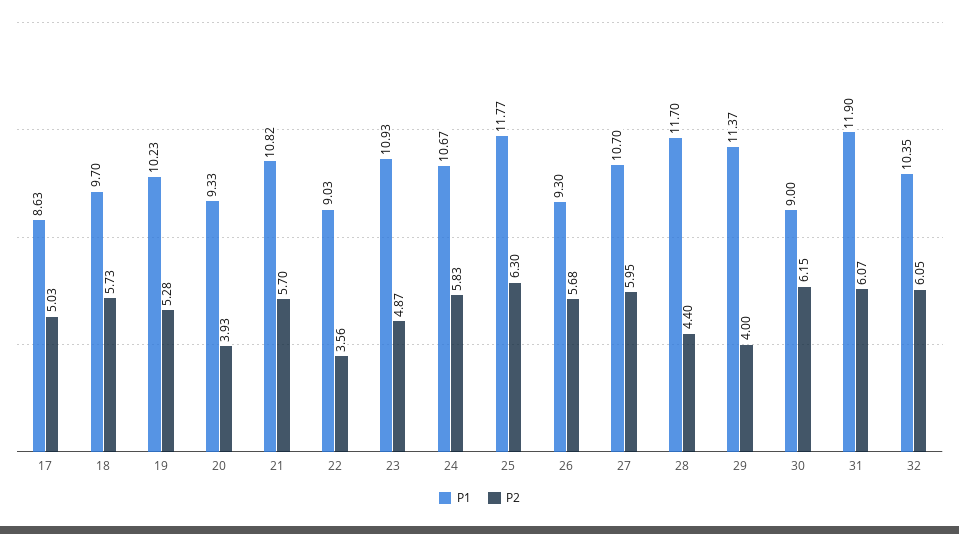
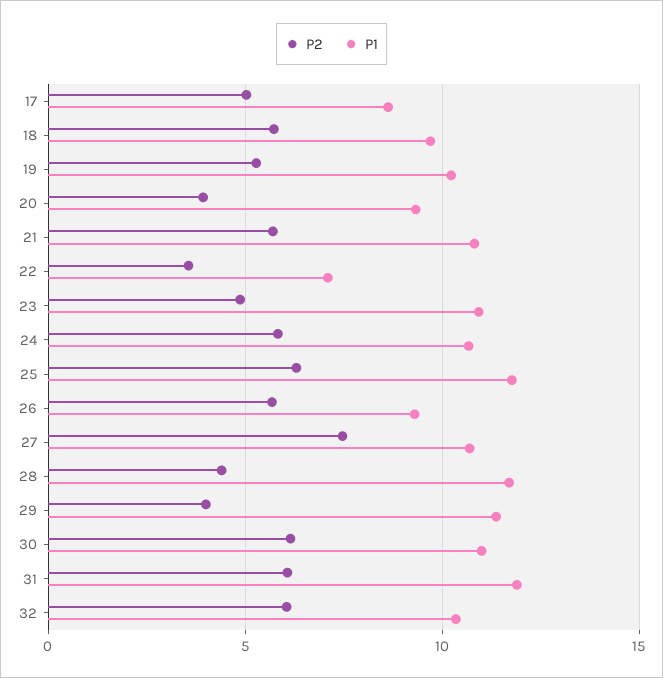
P1, 22: 9.03 -> 7
P2, 27: 5.95 -> 7.5
P1, 30: 9 -> 11

